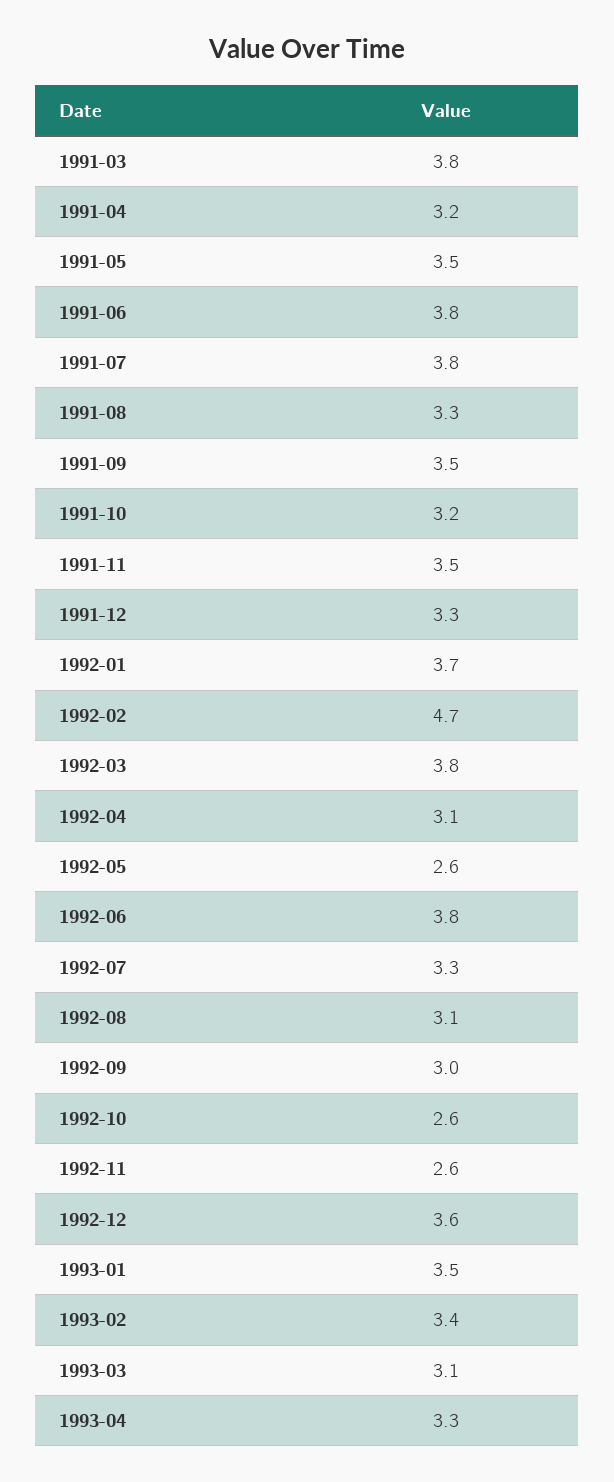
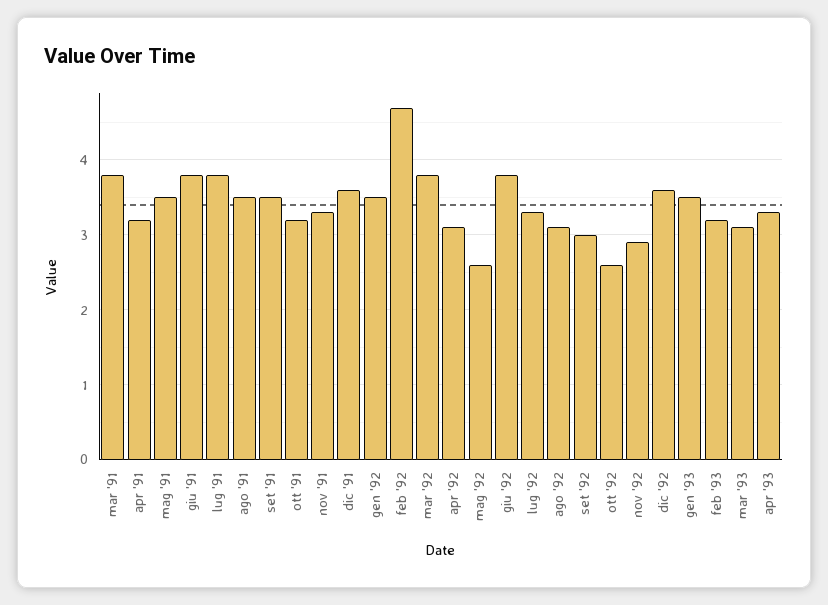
1991-08: 3.3 -> 3.5
1991-11: 3.5 -> 3.3
1991-12: 3.3 -> 3.6
1992-01: 3.7 -> 3.5
1992-11: 2.6 -> 2.9
1993-02: 3.4 -> 3.2

